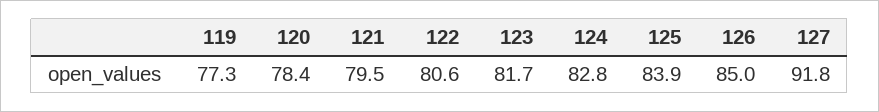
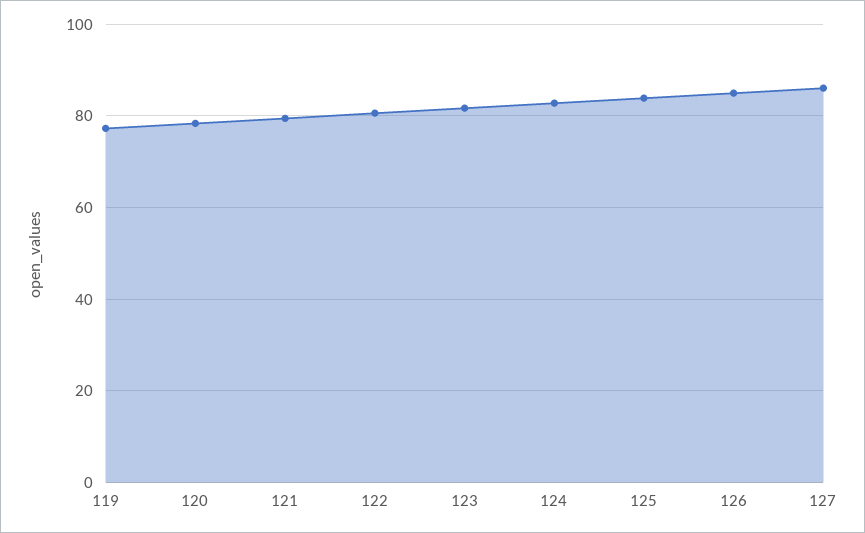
127: 91.8 -> 86

